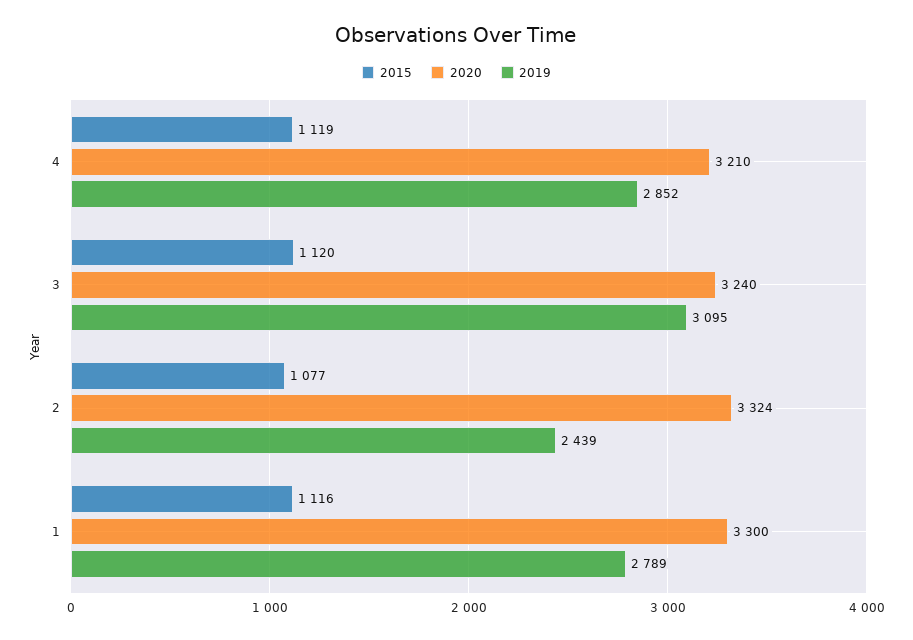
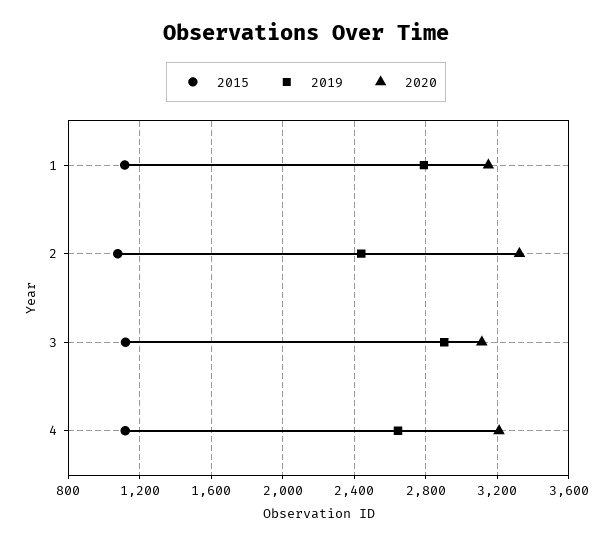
2019, 4: 2852 -> 2650
2020, 3: 3240 -> 3100
2019, 3: 3095 -> 2900
2020, 1: 3300 -> 3150

